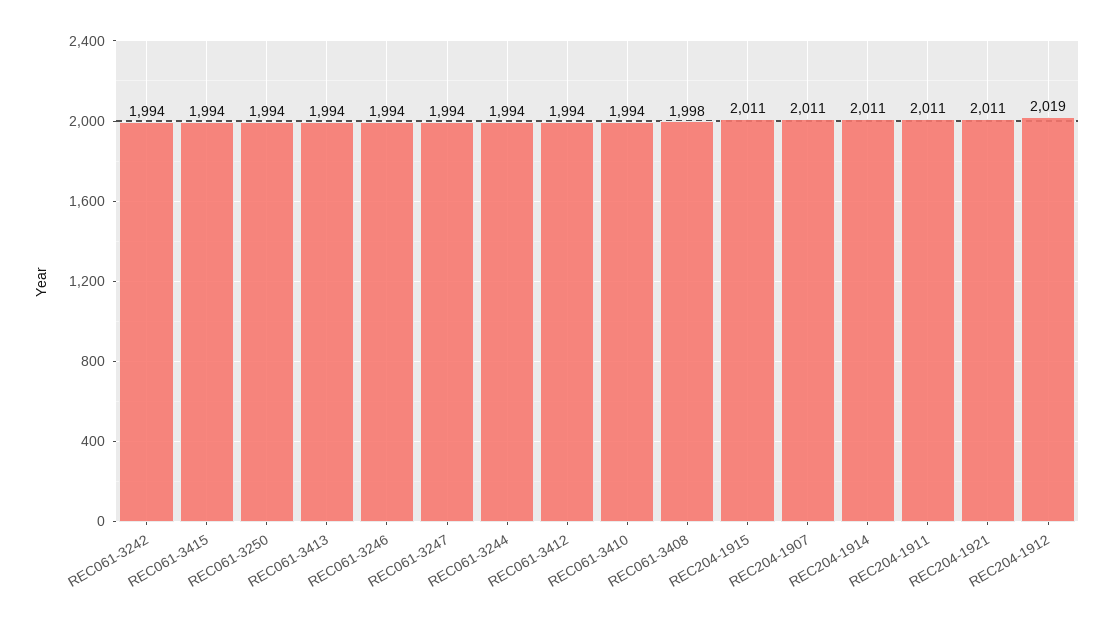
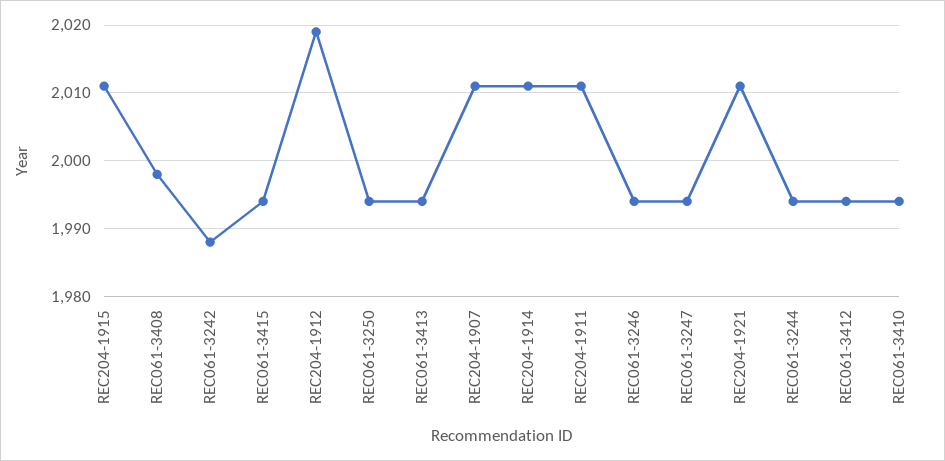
REC061-3242: 1994 -> 1988

